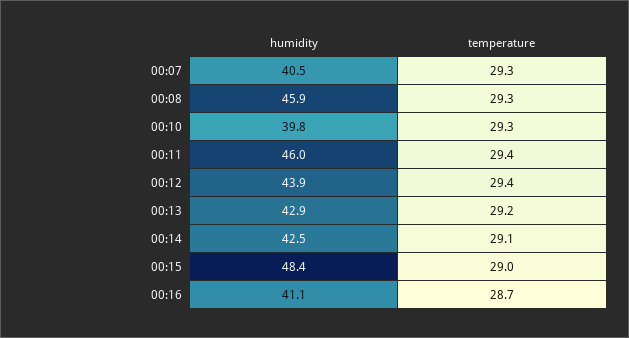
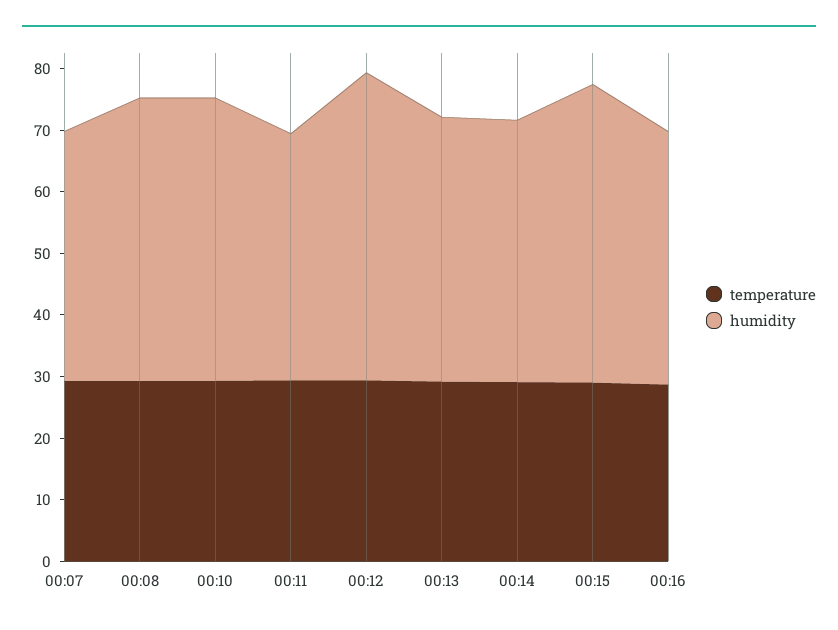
humidity, 00:10: 39.8 -> 46
humidity, 00:11: 46 -> 40
humidity, 00:12: 43.9 -> 50

